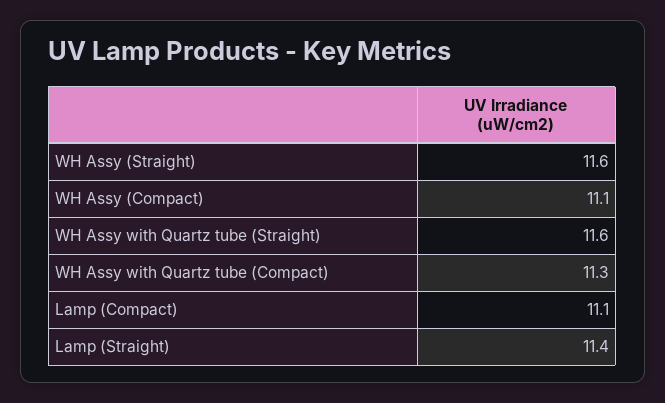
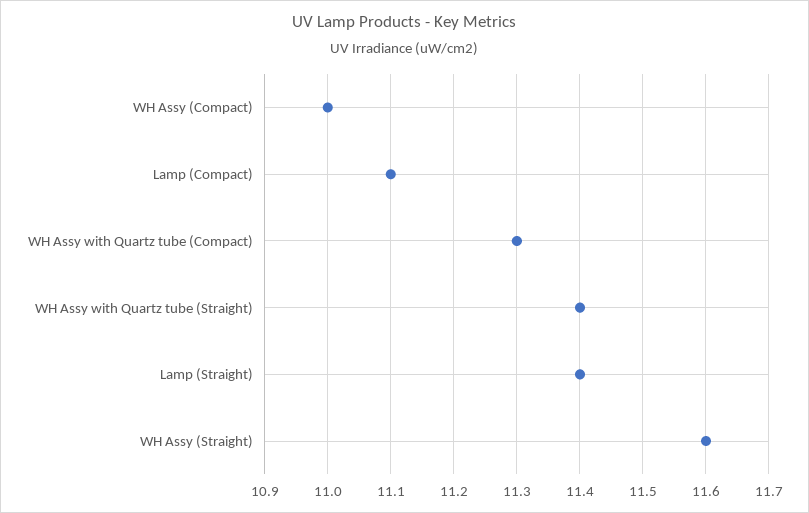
WH Assy (Compact): 11.1 -> 11
WH Assy with Quartz tube (Straight): 11.6 -> 11.4

